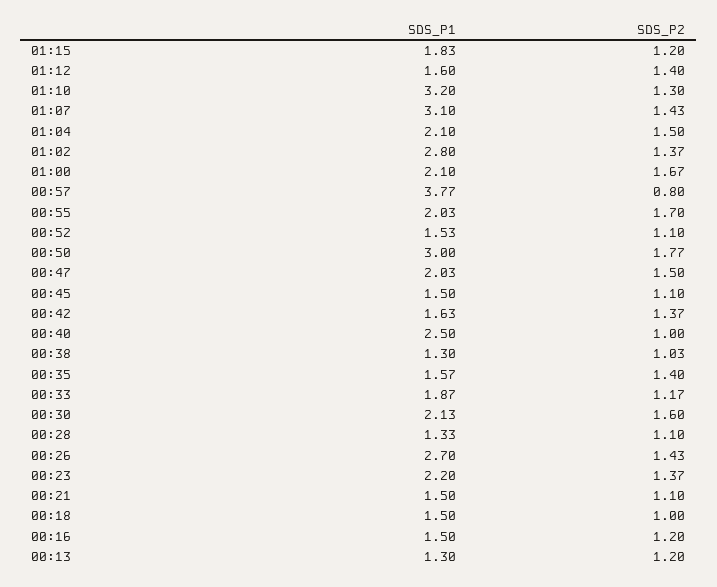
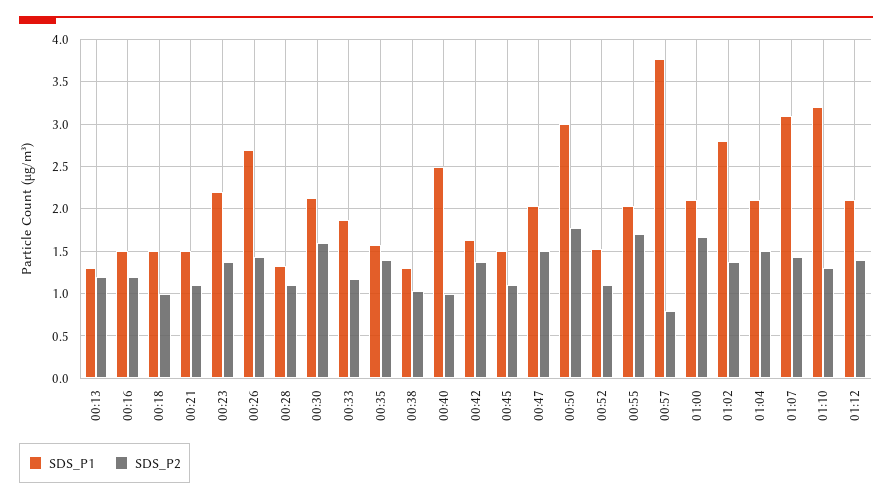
SDS_P1, 01:15: 1.83 -> none
SDS_P2, 01:15: 1.2 -> none
SDS_P1, 01:12: 1.6 -> 2.1

